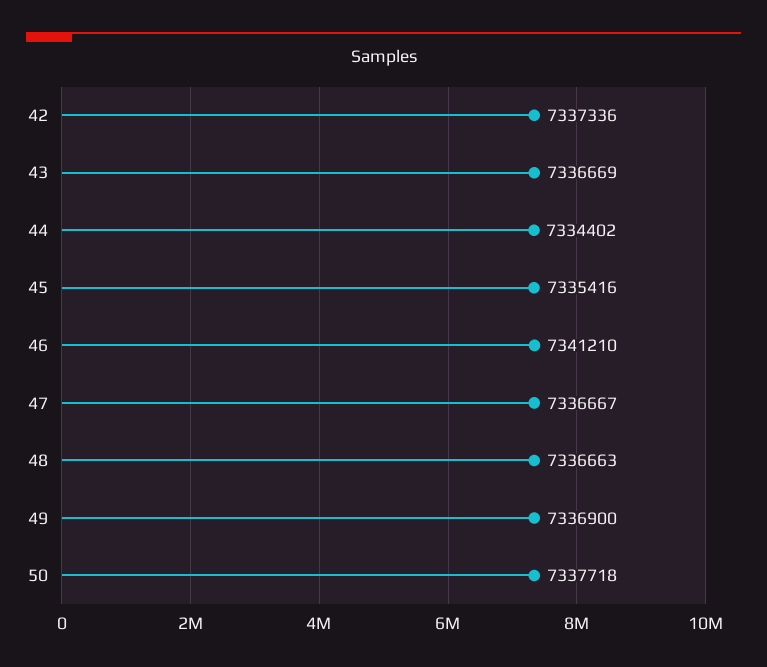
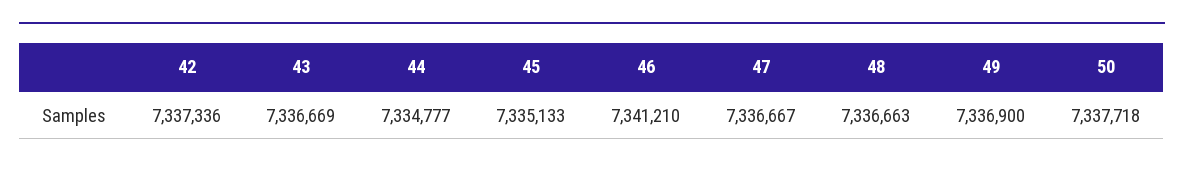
44: 7334402 -> 7334777
45: 7335416 -> 7335133

